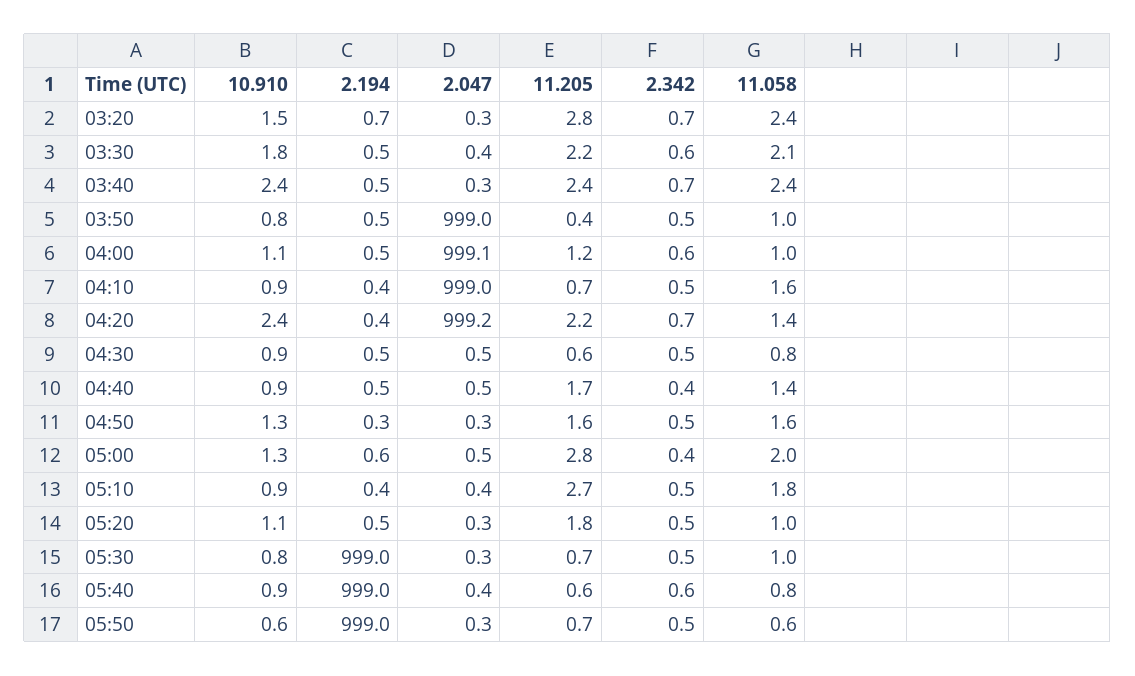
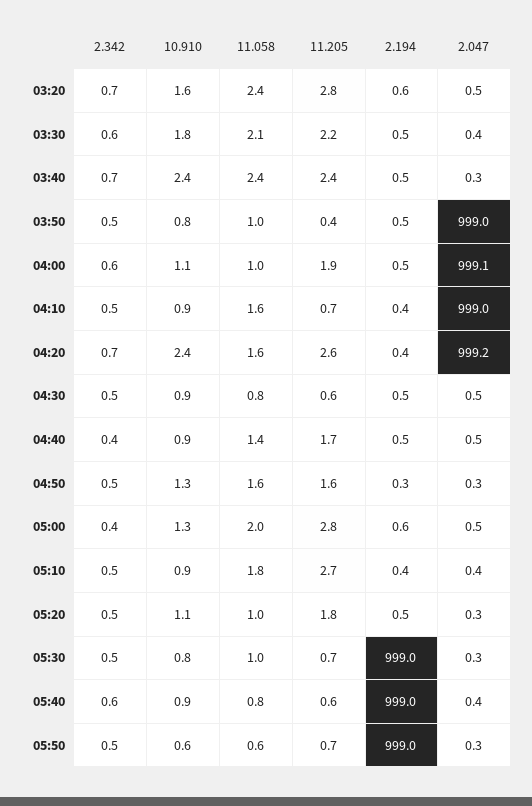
10.910, 03:20: 1.5 -> 1.6
2.194, 03:20: 0.7 -> 0.6
2.047, 03:20: 0.3 -> 0.5
11.205, 04:00: 1.2 -> 1.9
11.205, 04:20: 2.2 -> 2.6
11.058, 04:20: 1.4 -> 1.6

